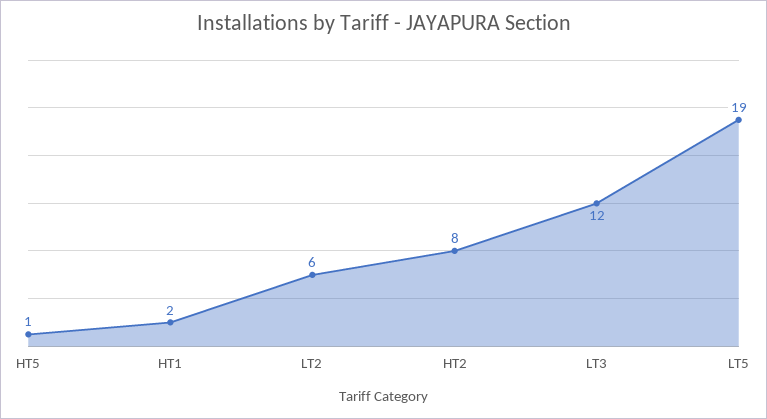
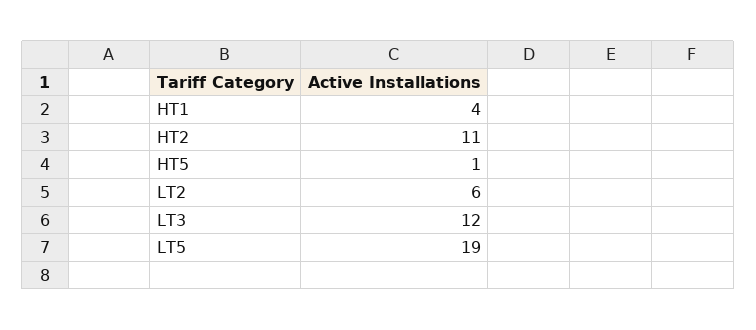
HT1: 2 -> 4
HT2: 8 -> 11

